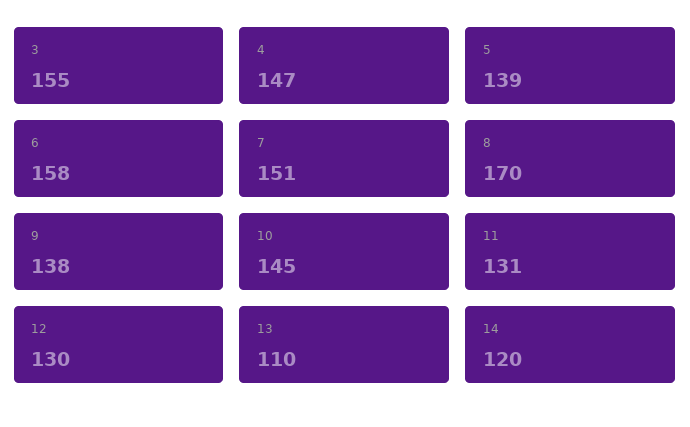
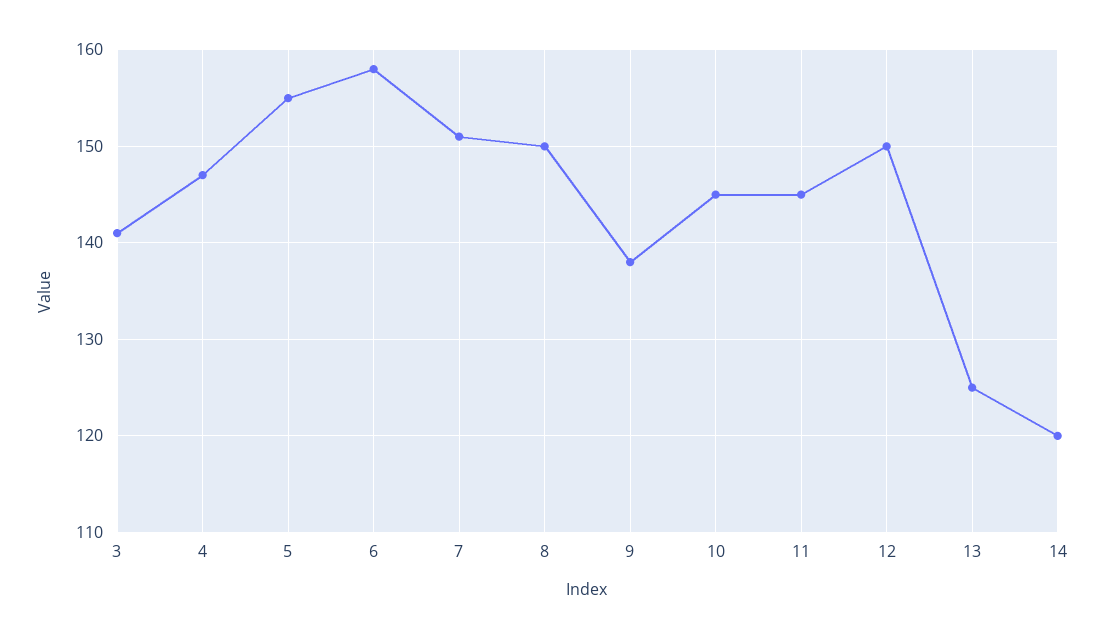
3: 155 -> 141
5: 139 -> 155
8: 170 -> 150
11: 131 -> 145
12: 130 -> 150
13: 110 -> 125

